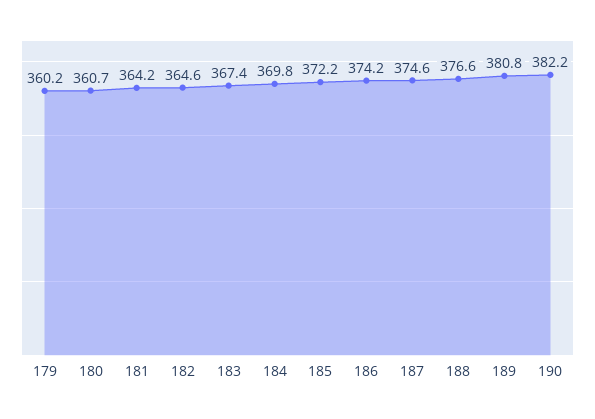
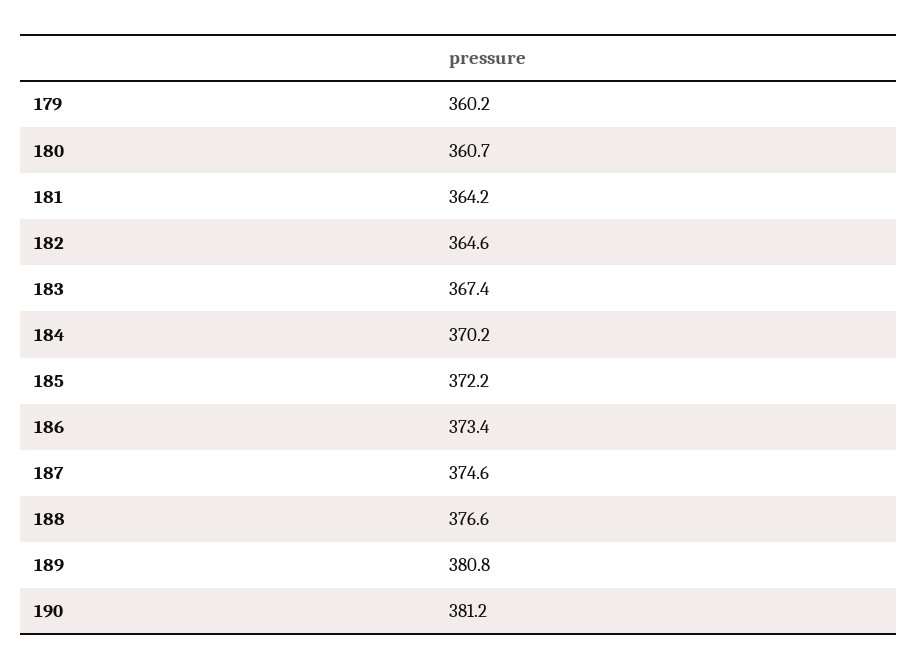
184: 369.8 -> 370.2
186: 374.2 -> 373.4
190: 382.2 -> 381.2

